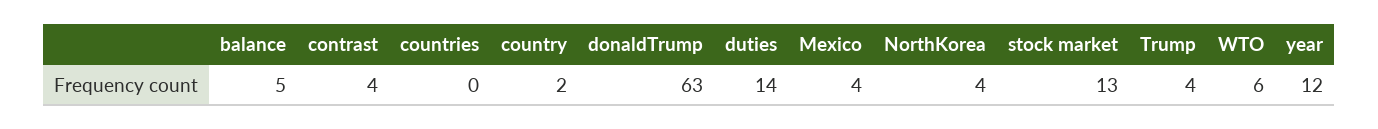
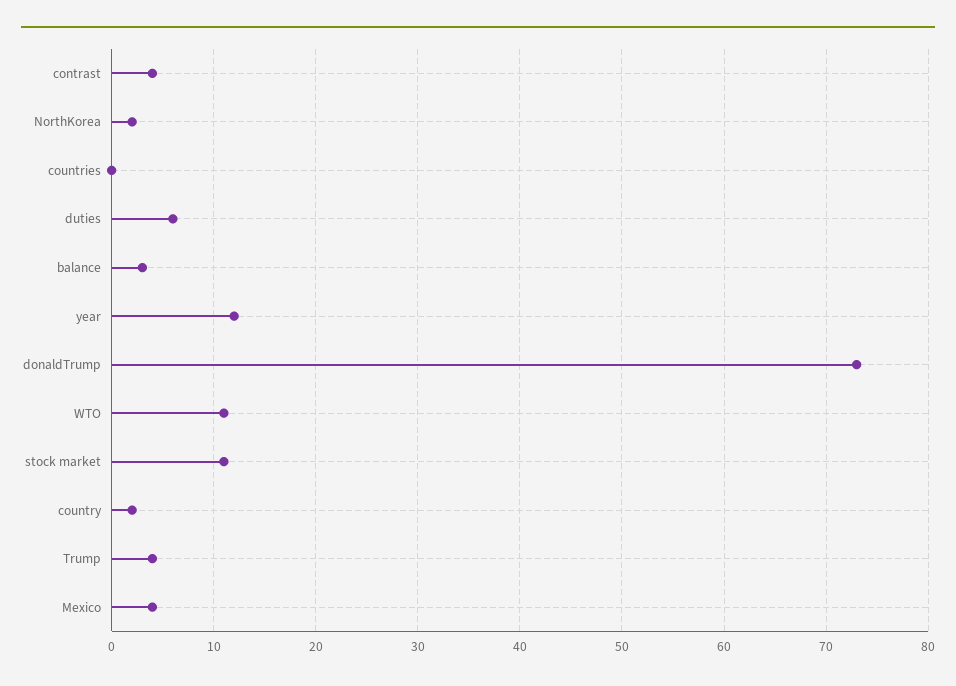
balance: 5 -> 3
donaldTrump: 63 -> 73
duties: 14 -> 6
NorthKorea: 4 -> 2
stock market: 13 -> 11
WTO: 6 -> 11

